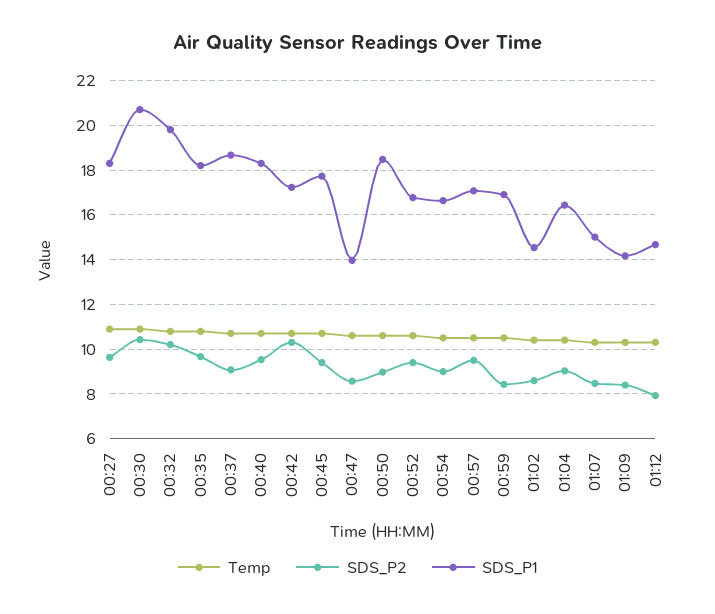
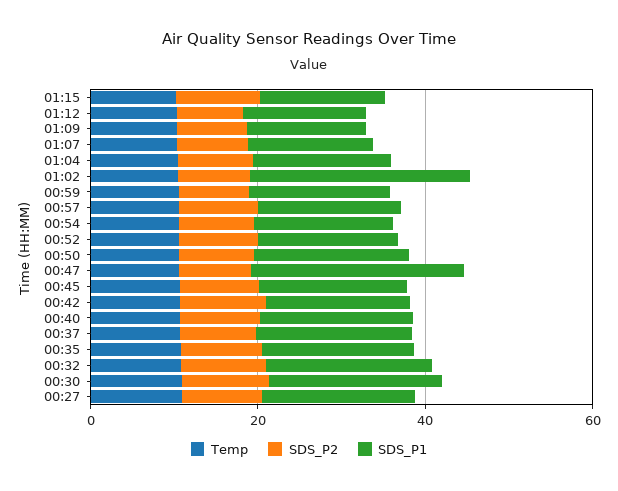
SDS_P1, 00:47: 14 -> 25
SDS_P1, 01:02: 14.5 -> 25
Temp, 01:15: none -> 10
SDS_P2, 01:15: none -> 10
SDS_P1, 01:15: none -> 15

